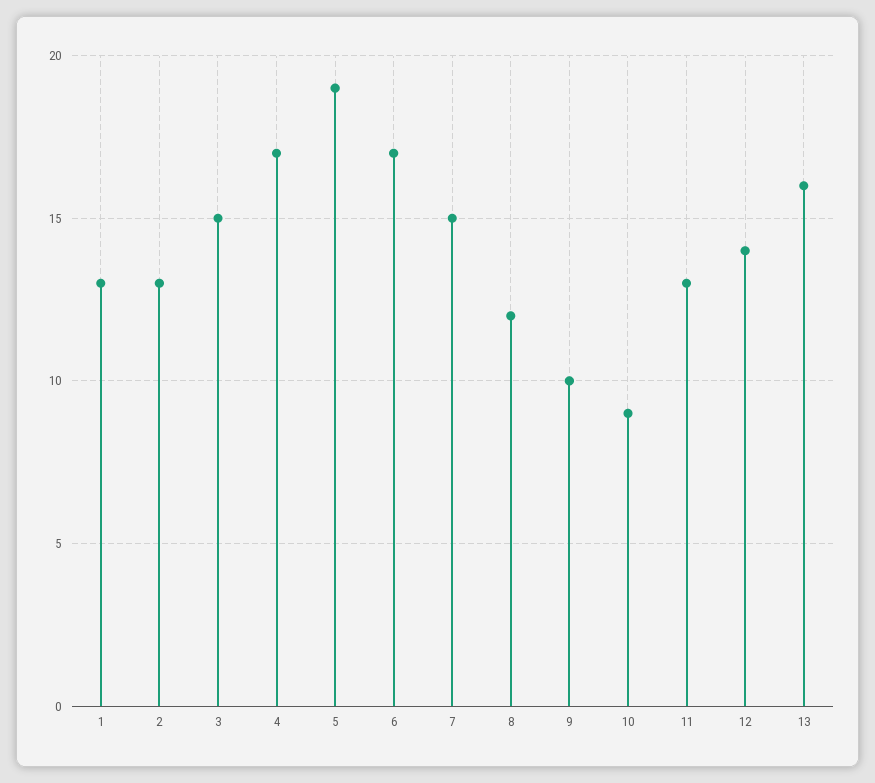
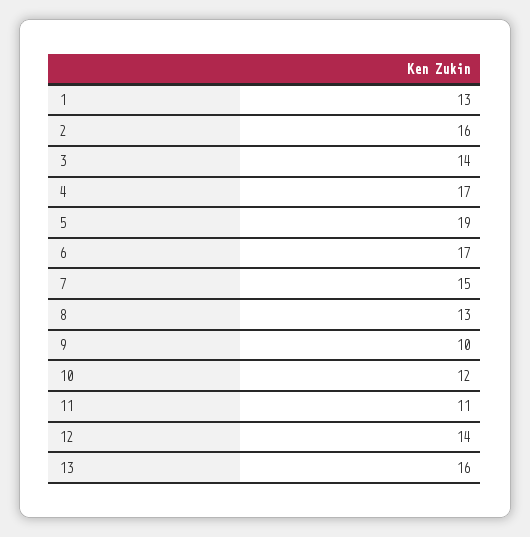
2: 13 -> 16
3: 15 -> 14
8: 12 -> 13
10: 9 -> 12
11: 13 -> 11

